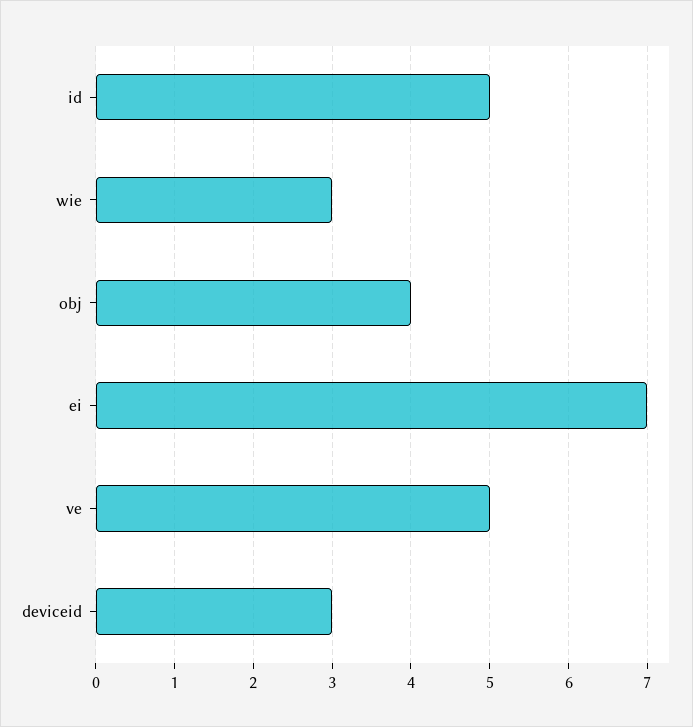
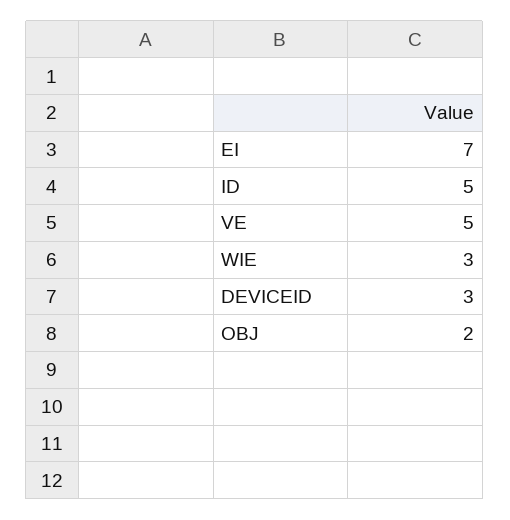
obj: 4 -> 2

